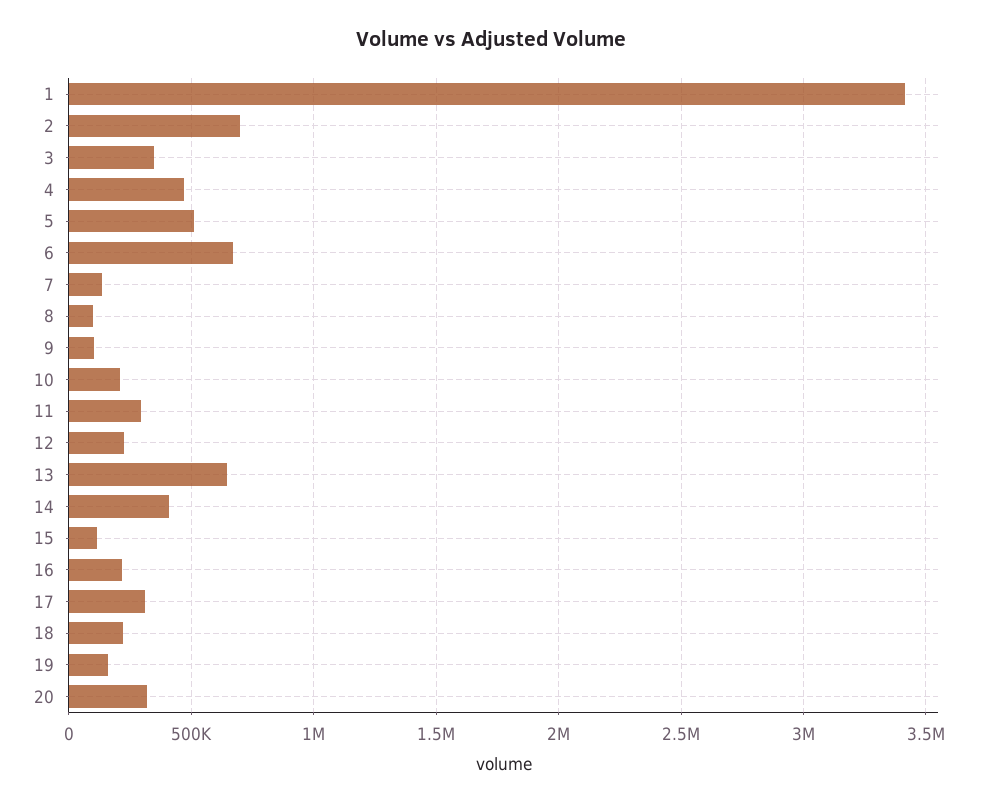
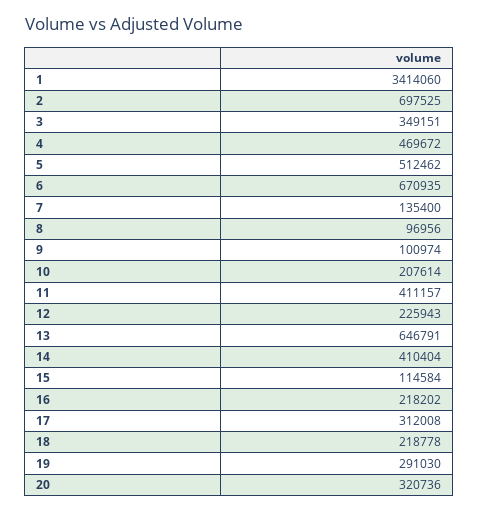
11: 300000 -> 411157
19: 150000 -> 291030

